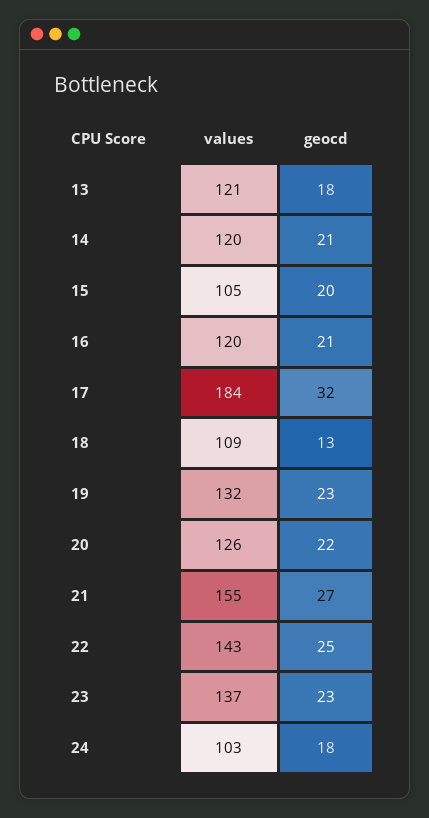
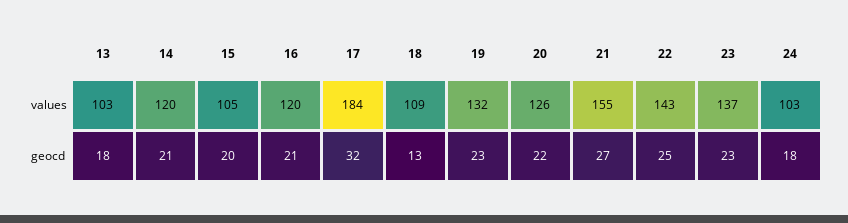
values, 13: 121 -> 103

